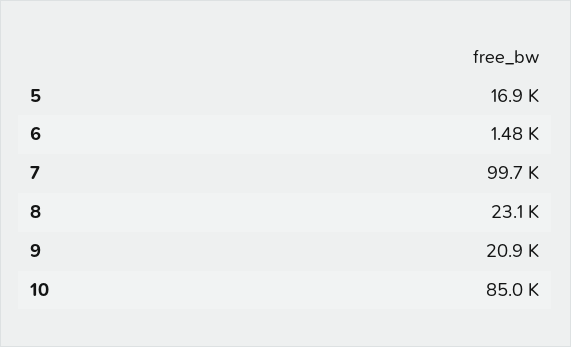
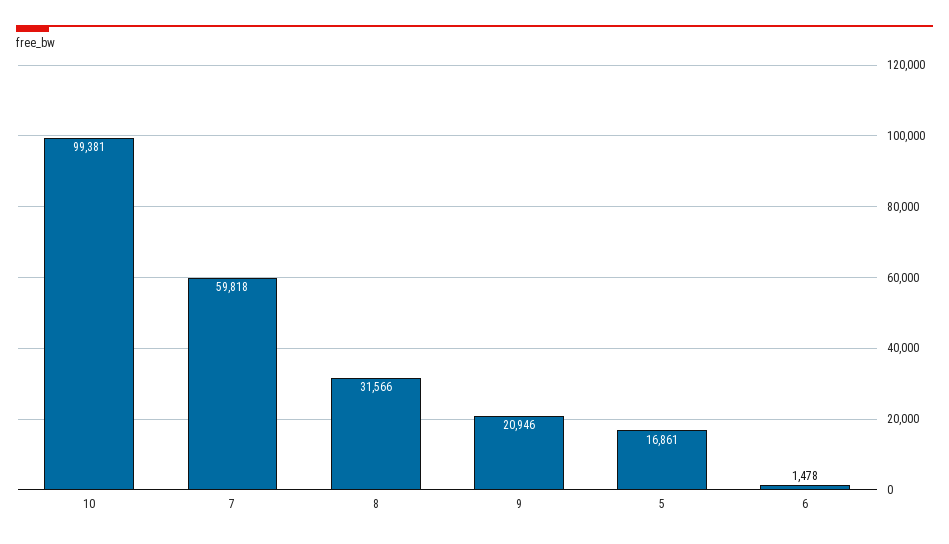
7: 99700 -> 59818
8: 23100 -> 31566
10: 85000 -> 99381

